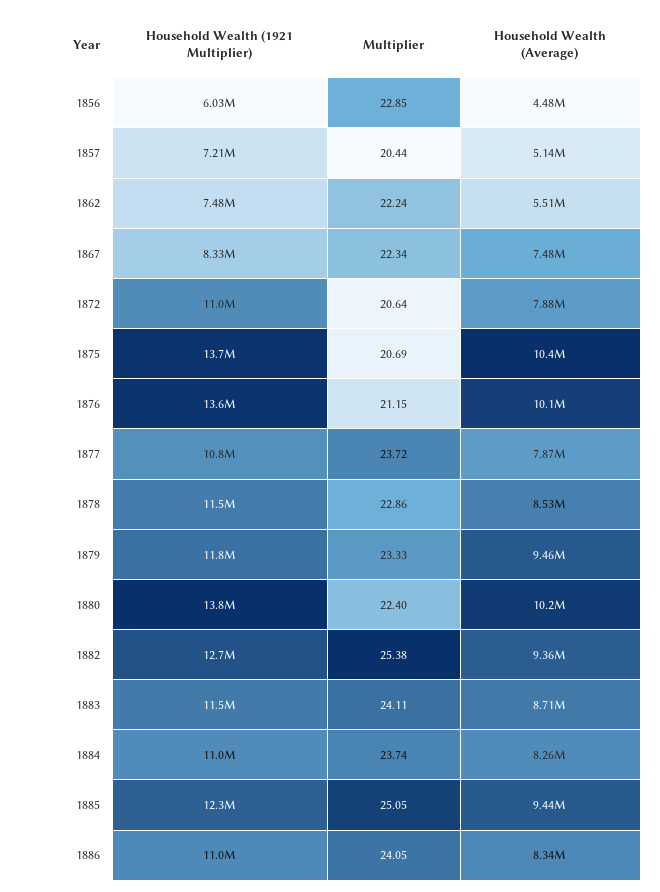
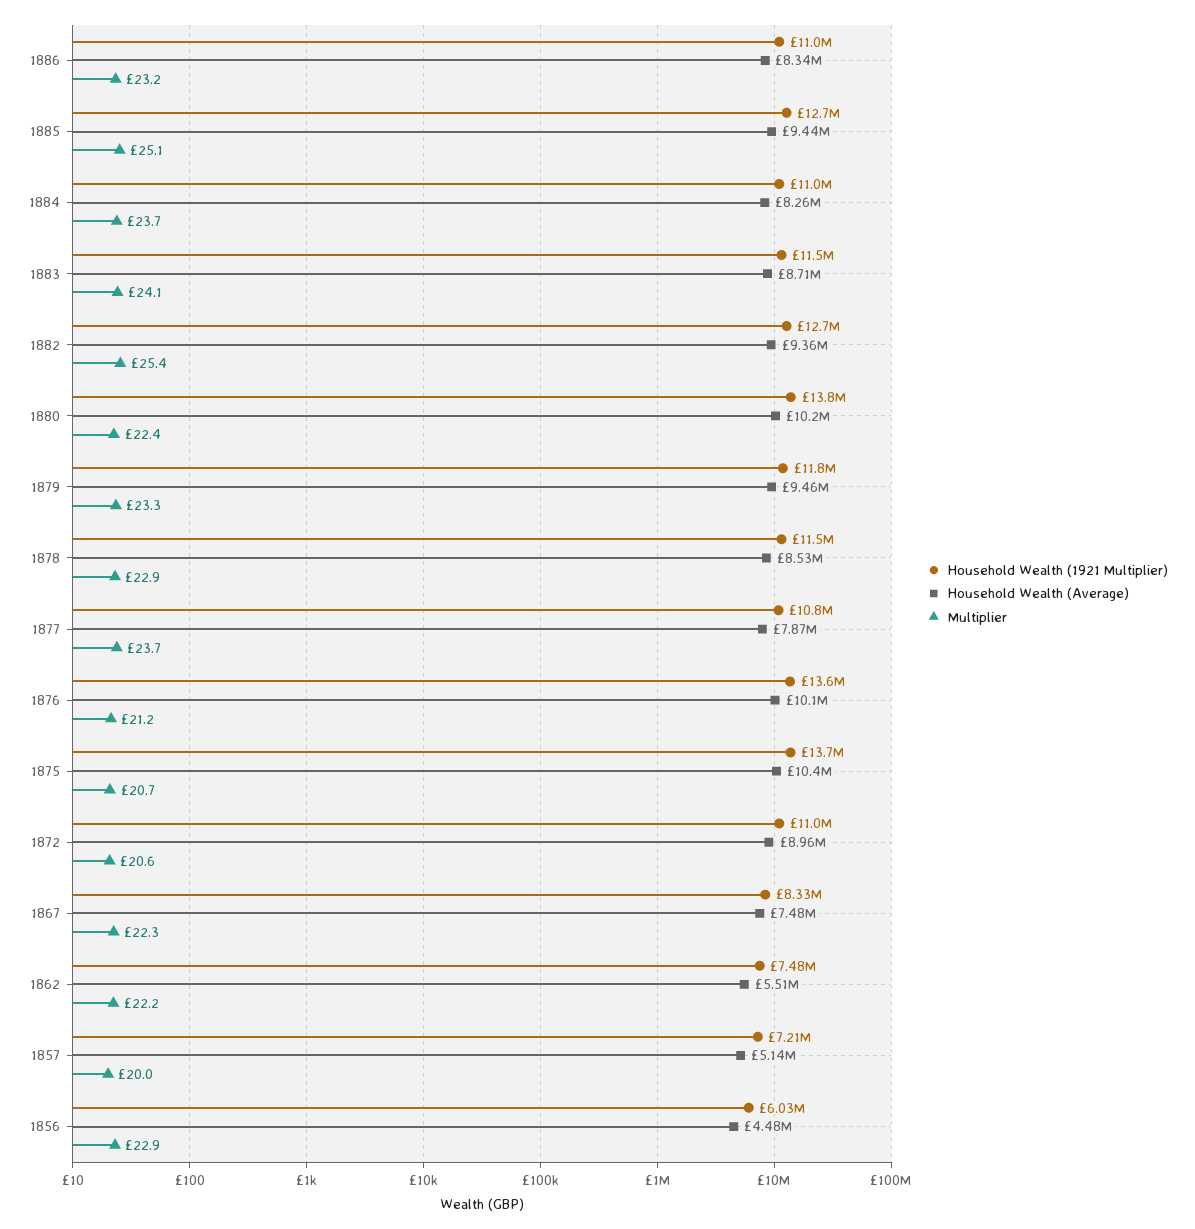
Multiplier, 1857: 20.44 -> 20
Household Wealth (Average), 1872: 7880000 -> 8960000
Household Wealth (1921 Multiplier), 1885: 12300000 -> 12700000
Multiplier, 1886: 24.05 -> 23.2

